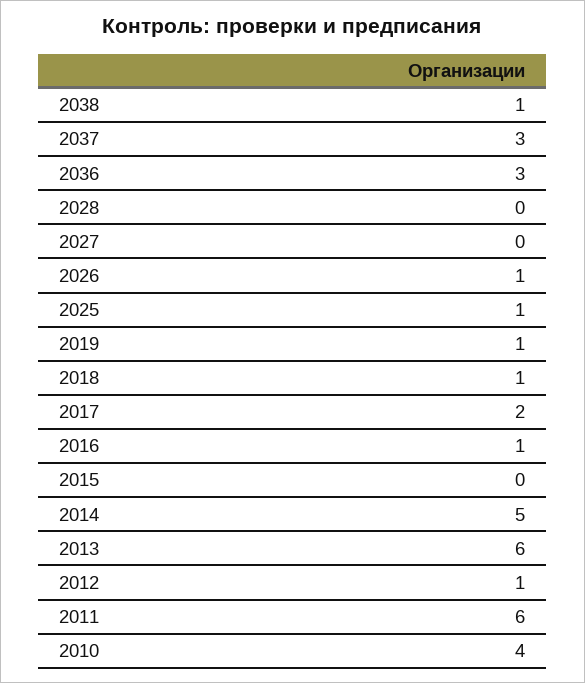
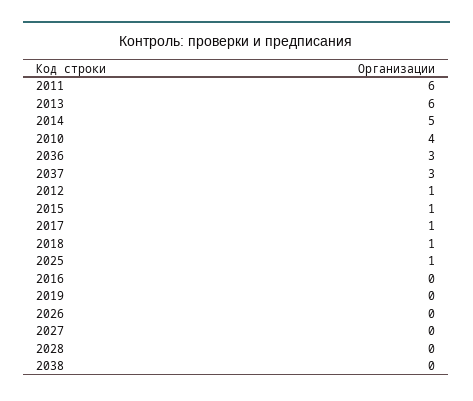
2038: 1 -> 0
2026: 1 -> 0
2019: 1 -> 0
2017: 2 -> 1
2016: 1 -> 0
2015: 0 -> 1

